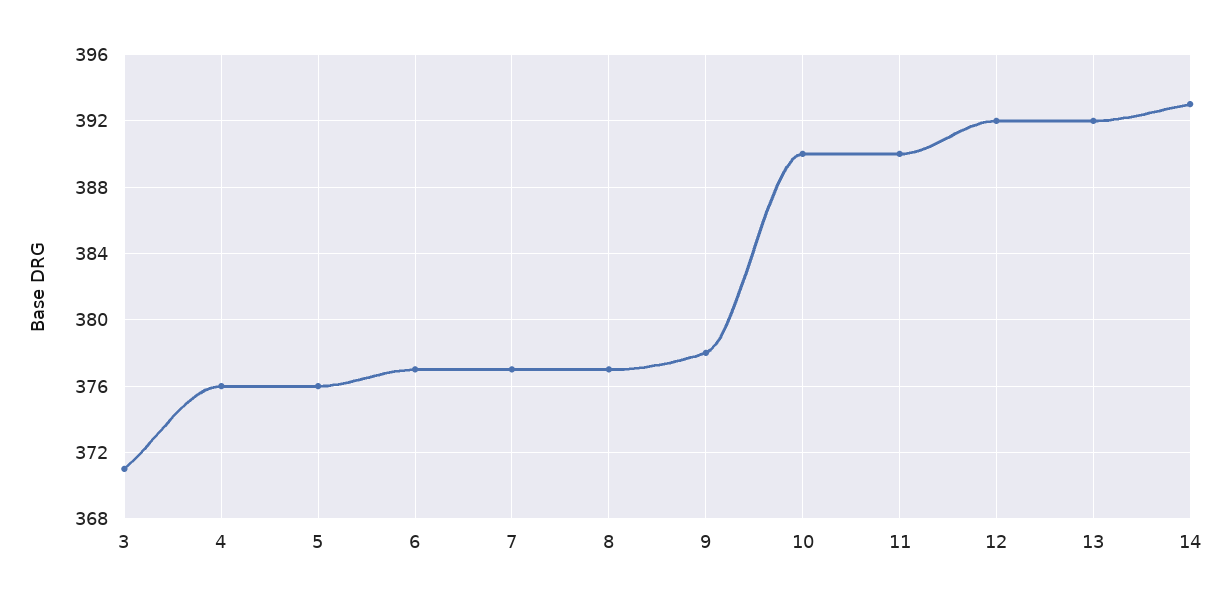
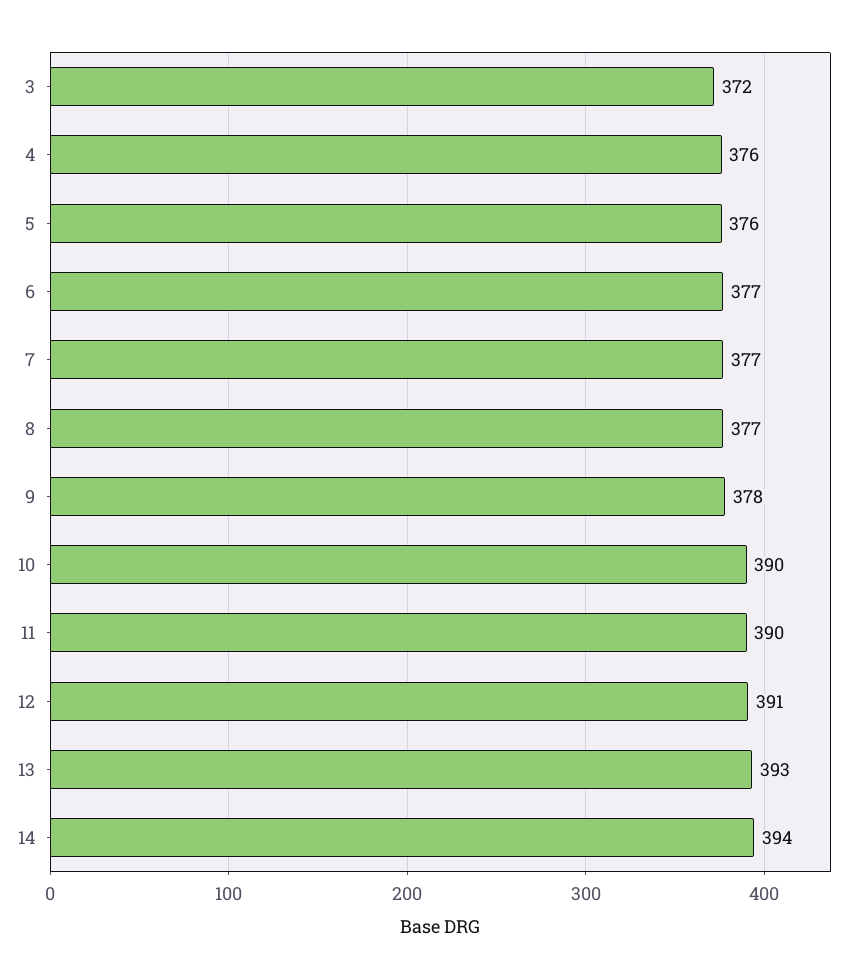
3: 371 -> 372
12: 392 -> 391
13: 392 -> 393
14: 393 -> 394

